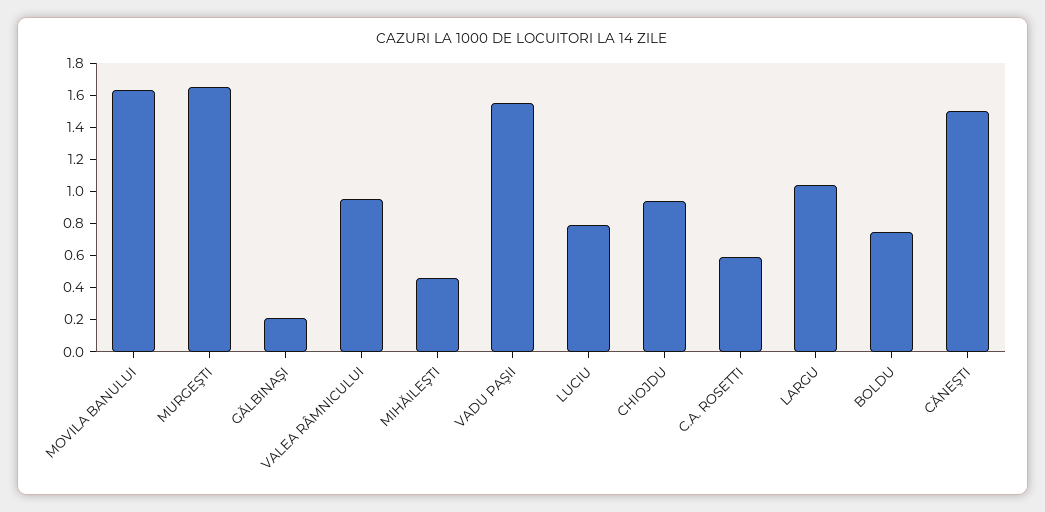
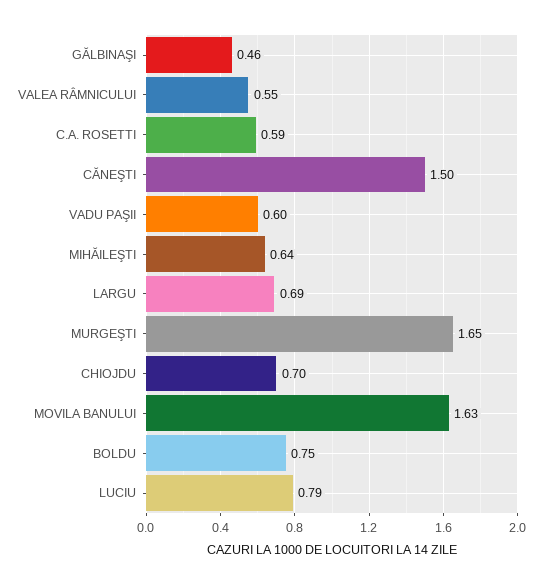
GĂLBINAŞI: 0.2 -> 0.46
VALEA RÂMNICULUI: 0.95 -> 0.55
MIHĂILEŞTI: 0.45 -> 0.64
VADU PAŞII: 1.55 -> 0.6
CHIOJDU: 0.95 -> 0.7
LARGU: 1.05 -> 0.69

